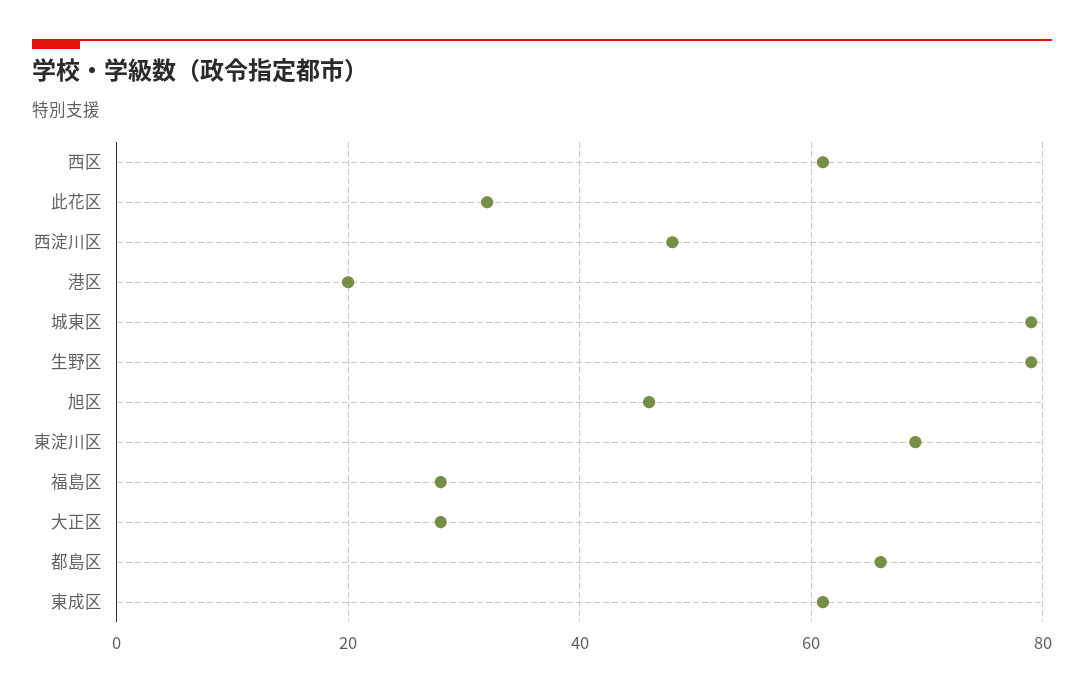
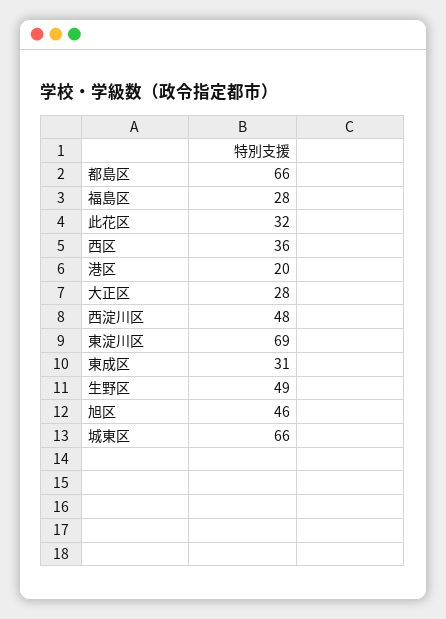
西区: 60 -> 36
城東区: 80 -> 66
生野区: 80 -> 49
東成区: 60 -> 31

